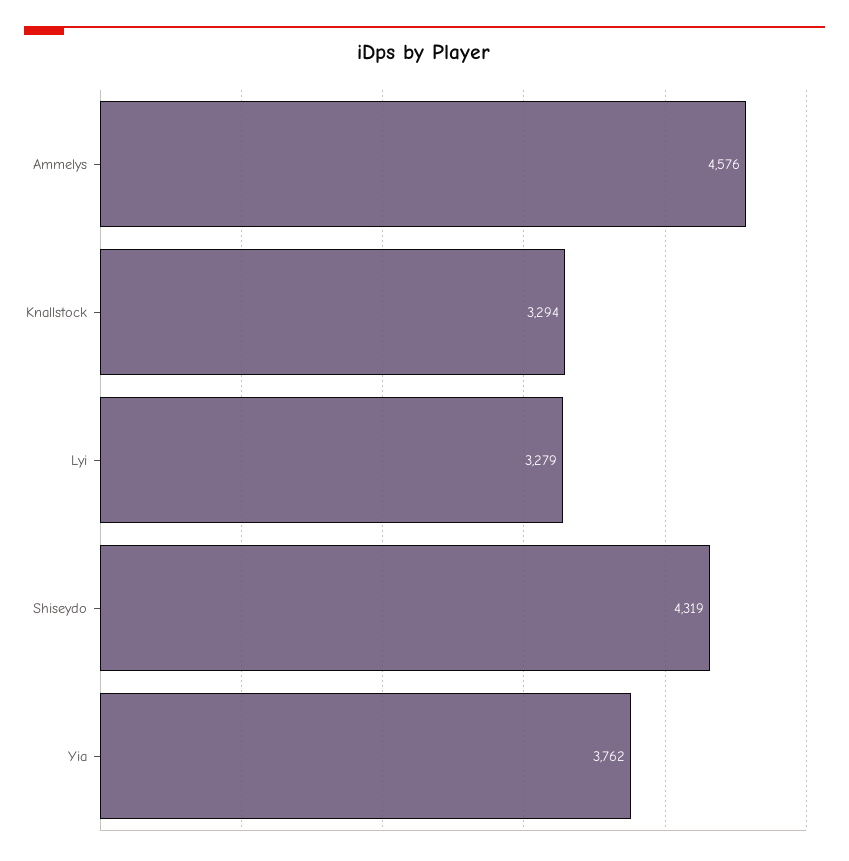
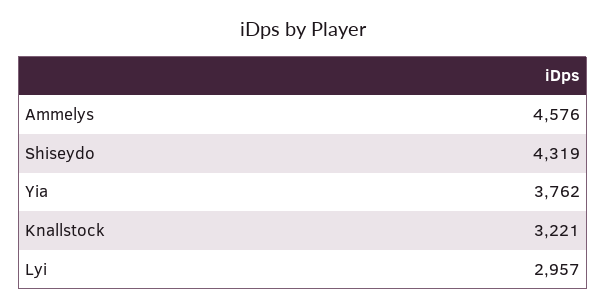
Knallstock: 3294 -> 3221
Lyi: 3279 -> 2957

